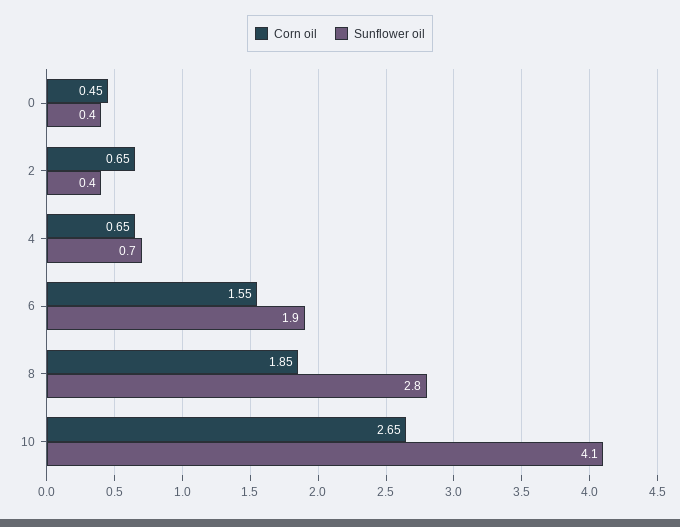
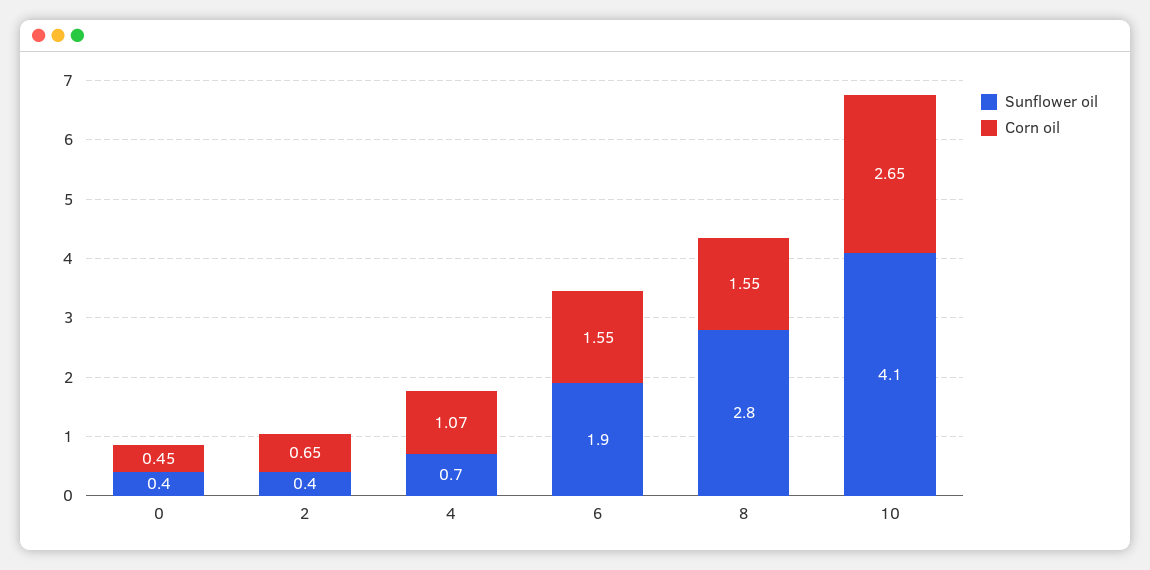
Corn oil, 4: 0.65 -> 1.07
Corn oil, 8: 1.85 -> 1.55

